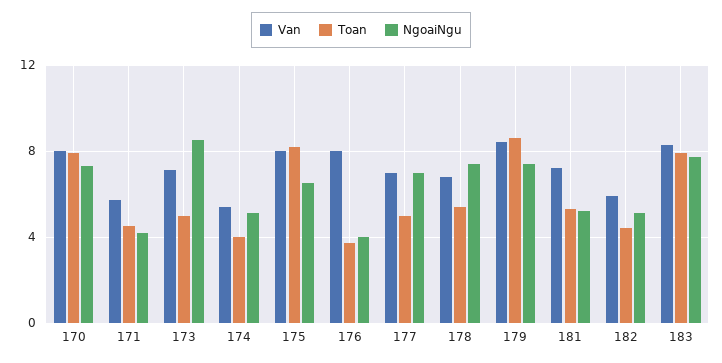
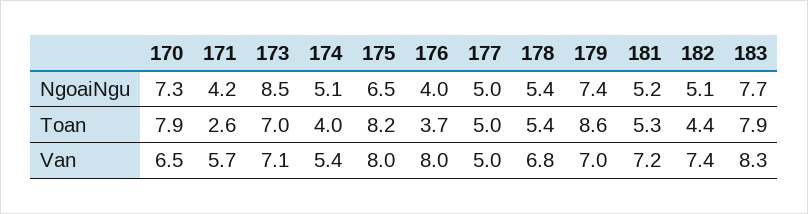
Van, 170: 8 -> 6.5
Toan, 171: 4.5 -> 2.6
Toan, 173: 5 -> 7
Van, 177: 7 -> 5
NgoaiNgu, 177: 7 -> 5
NgoaiNgu, 178: 7.5 -> 5.4
Van, 179: 8.5 -> 7
Van, 182: 6 -> 7.4

